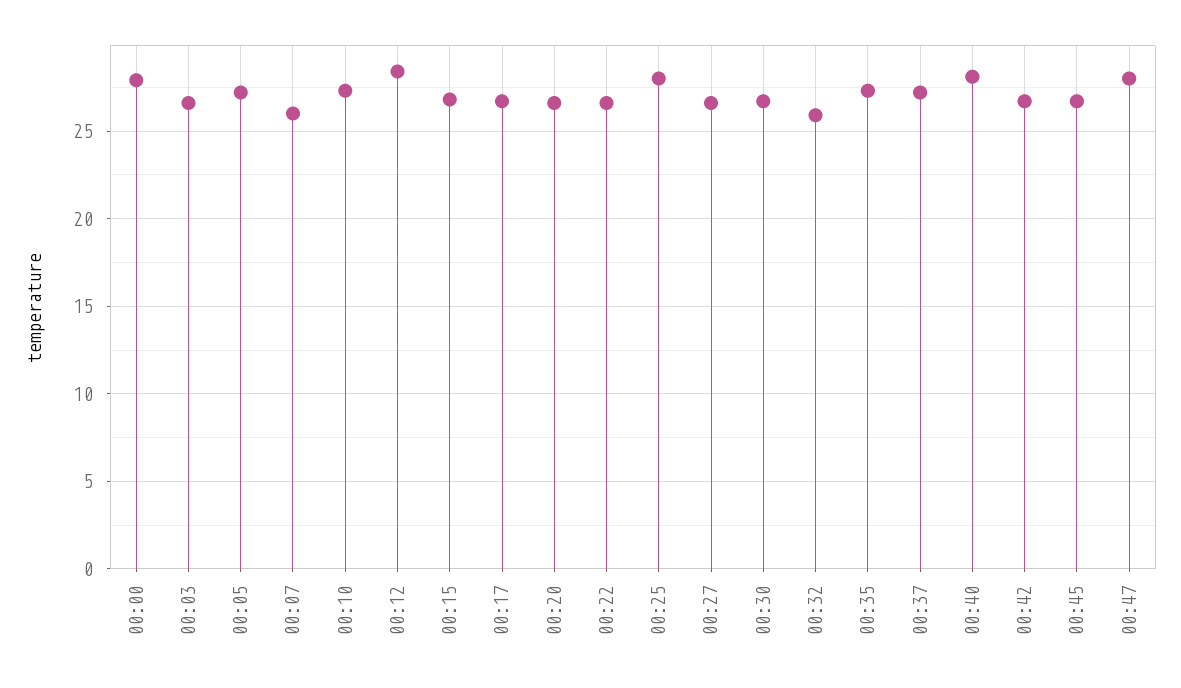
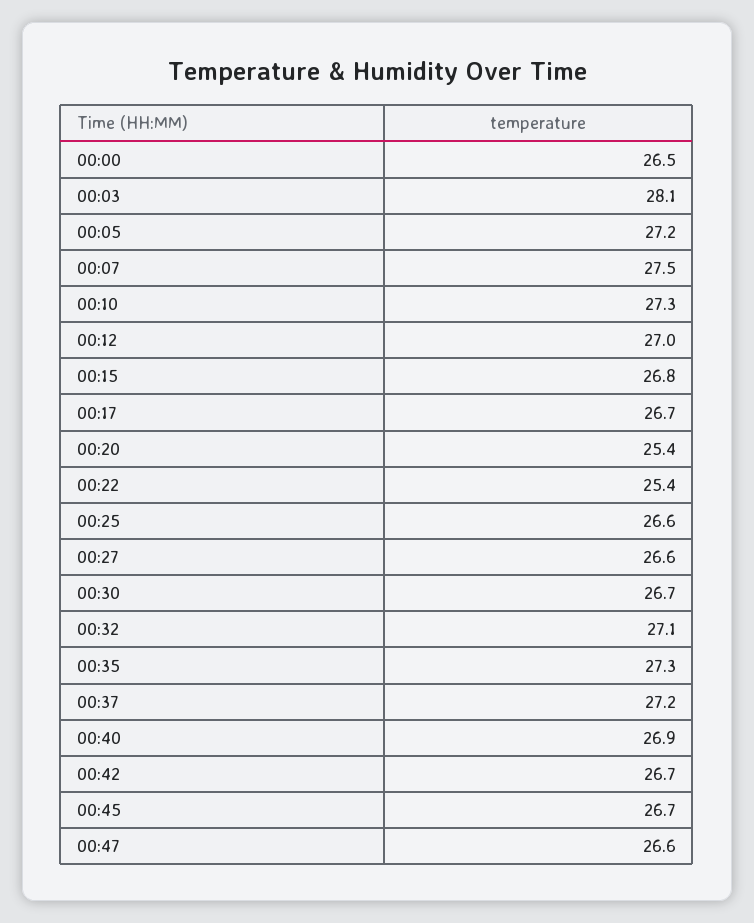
00:00: 28 -> 26.5
00:03: 26.5 -> 28.1
00:07: 26 -> 27.5
00:12: 28.5 -> 27
00:20: 26.5 -> 25.4
00:22: 26.5 -> 25.4
00:25: 28 -> 26.6
00:32: 26 -> 27.1
00:40: 28 -> 26.9
00:47: 28 -> 26.6

